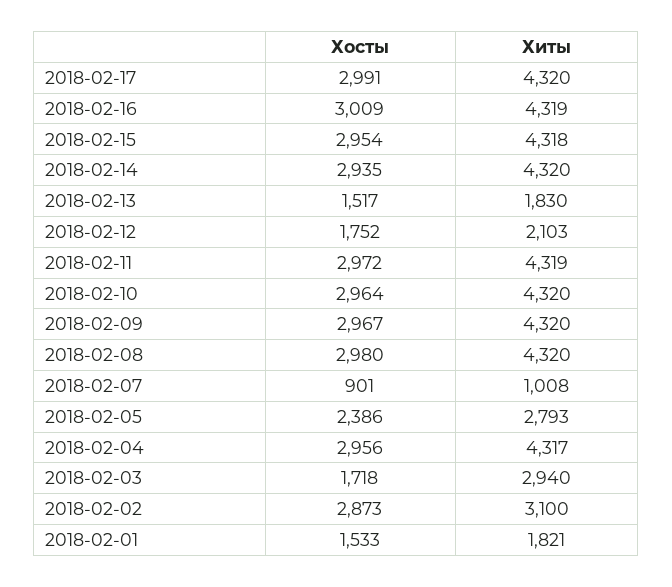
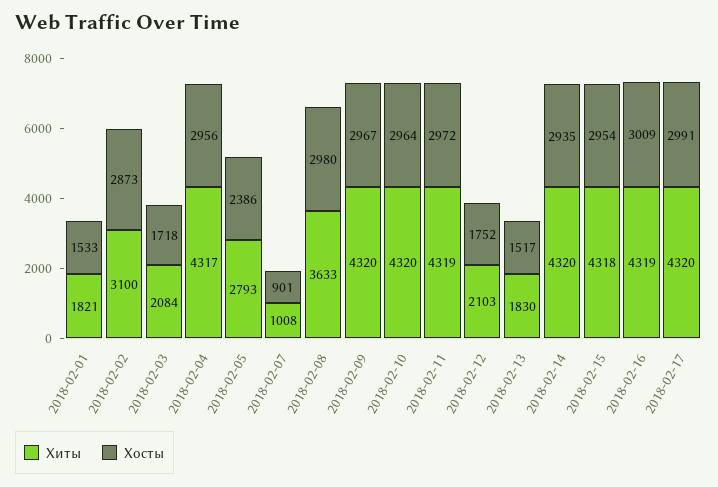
Хиты, 2018-02-08: 4320 -> 3633
Хиты, 2018-02-03: 2940 -> 2084

